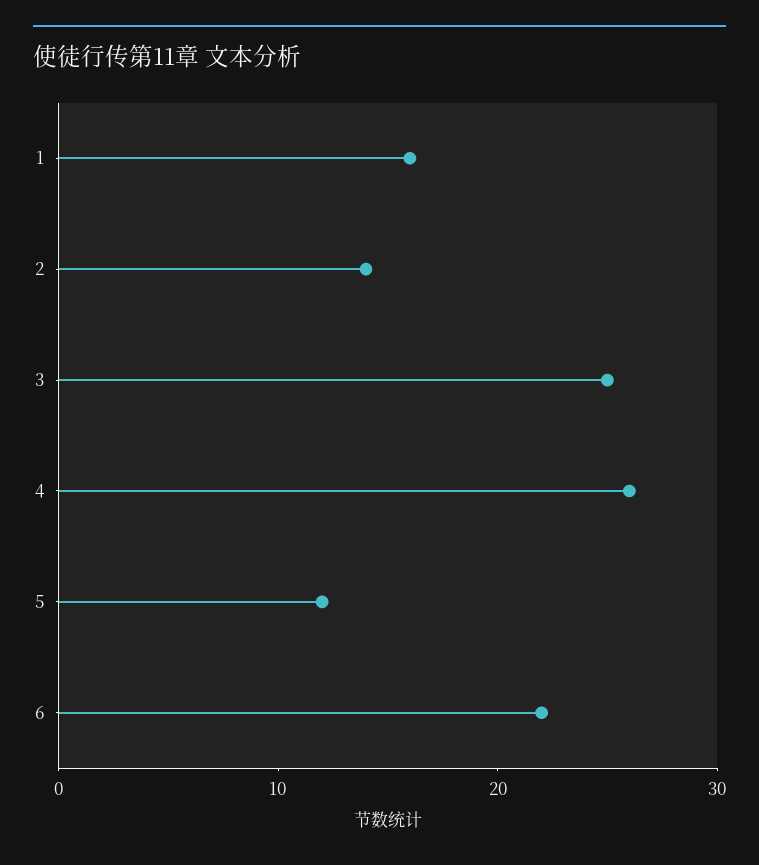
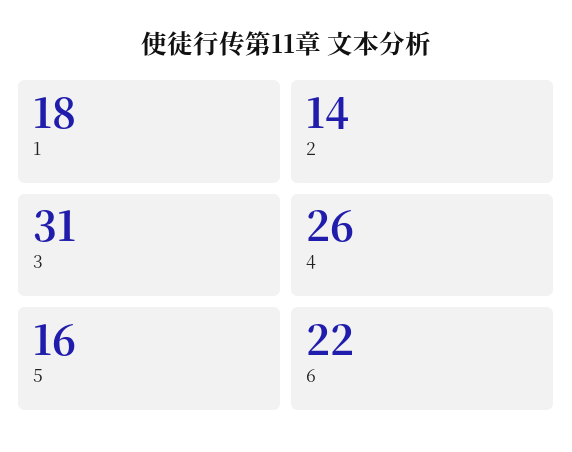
1: 16 -> 18
3: 25 -> 31
5: 12 -> 16

